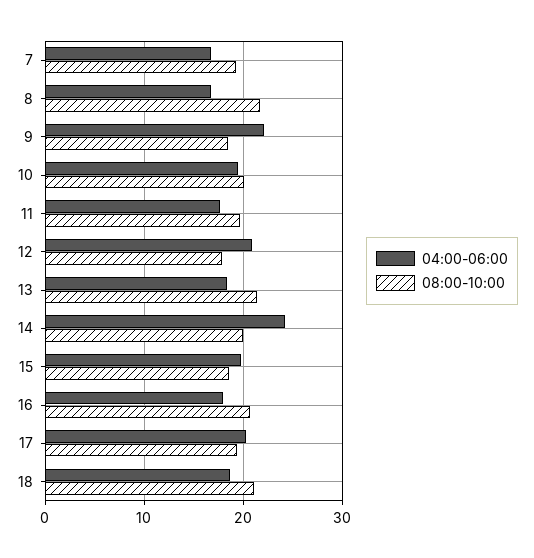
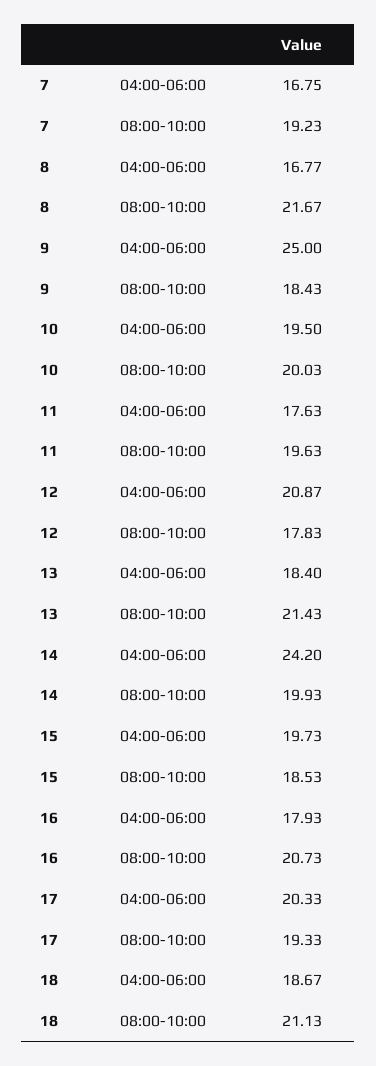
04:00-06:00, 9: 22 -> 25

